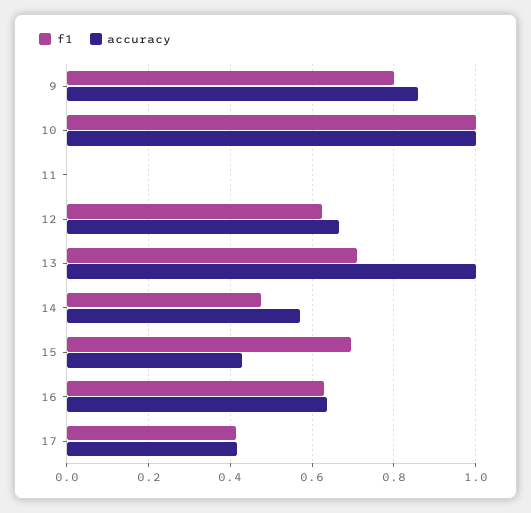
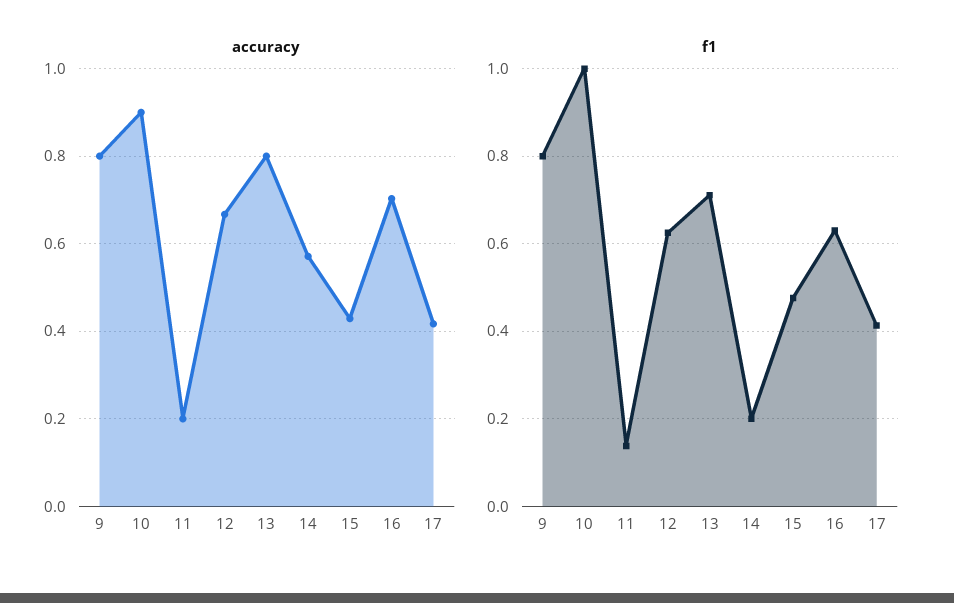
accuracy, 9: 0.86 -> 0.8
accuracy, 10: 1 -> 0.9
f1, 11: 0 -> 0.14
accuracy, 11: 0 -> 0.2
accuracy, 13: 1 -> 0.8
f1, 14: 0.48 -> 0.2
f1, 15: 0.7 -> 0.48
accuracy, 16: 0.64 -> 0.7

